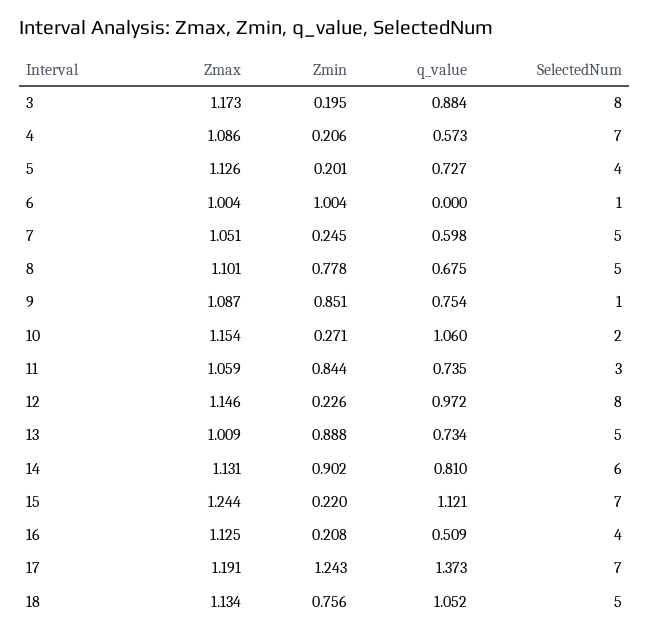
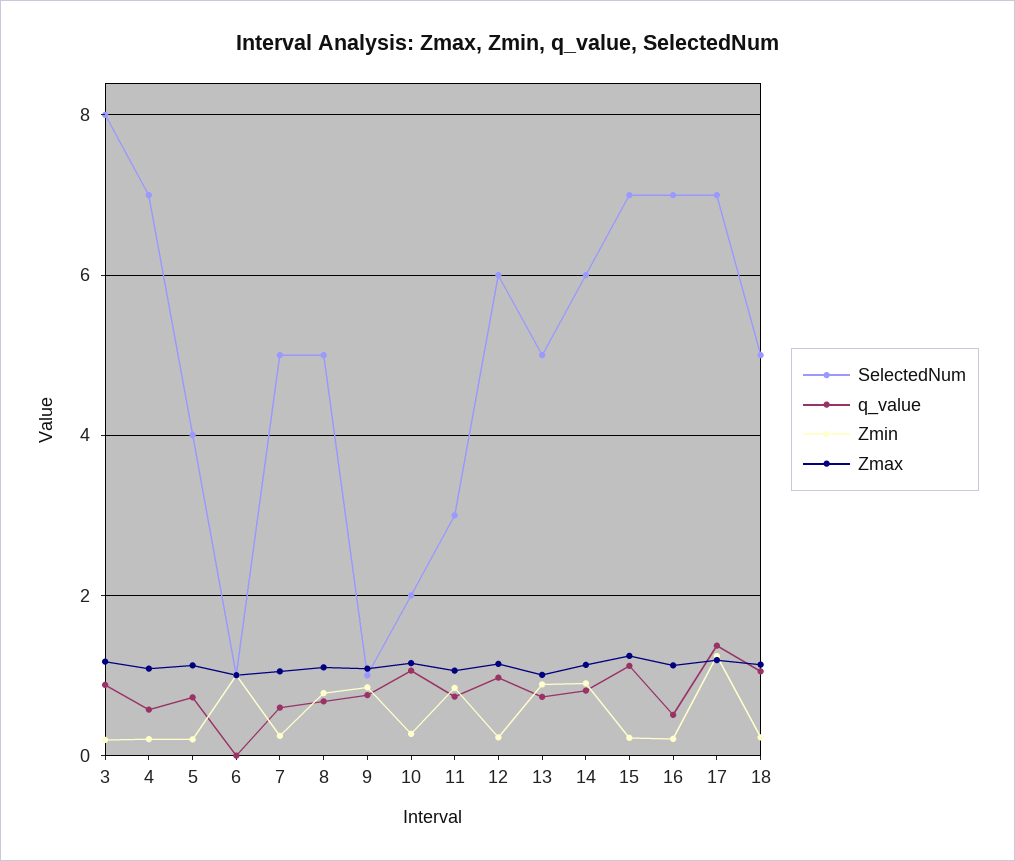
SelectedNum, 12: 8 -> 6
SelectedNum, 16: 4 -> 7
Zmin, 18: 0.756 -> 0.2

